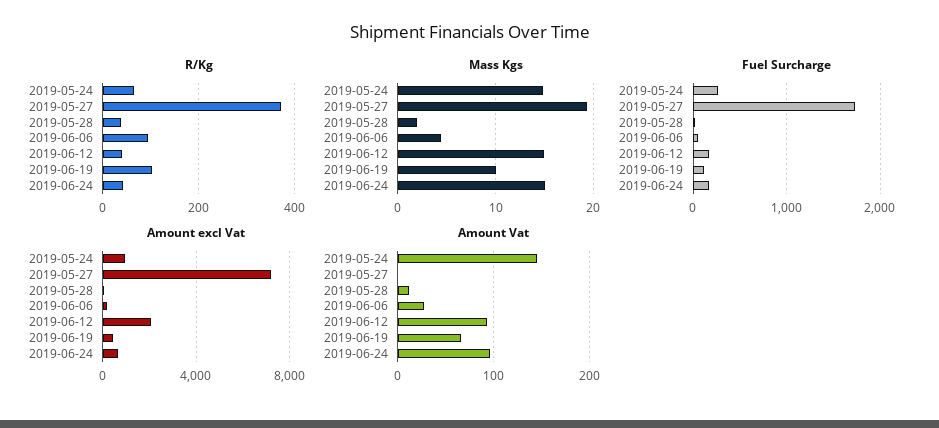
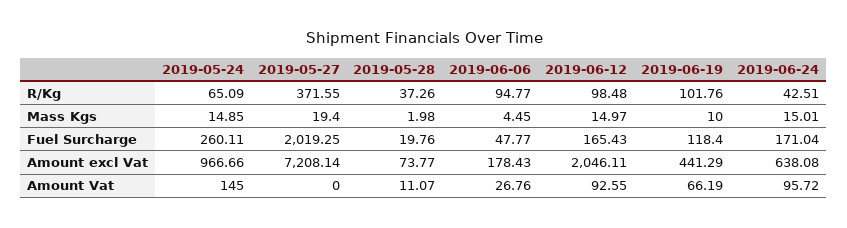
R/Kg, 2019-06-12: 40 -> 98.48
Fuel Surcharge, 2019-05-27: 1700 -> 2019.25

